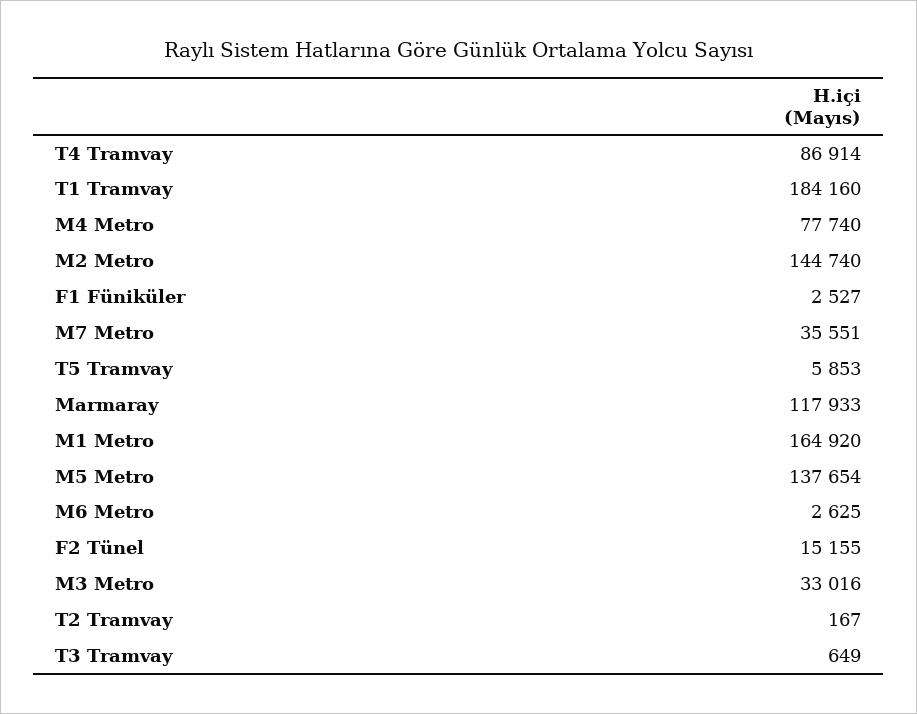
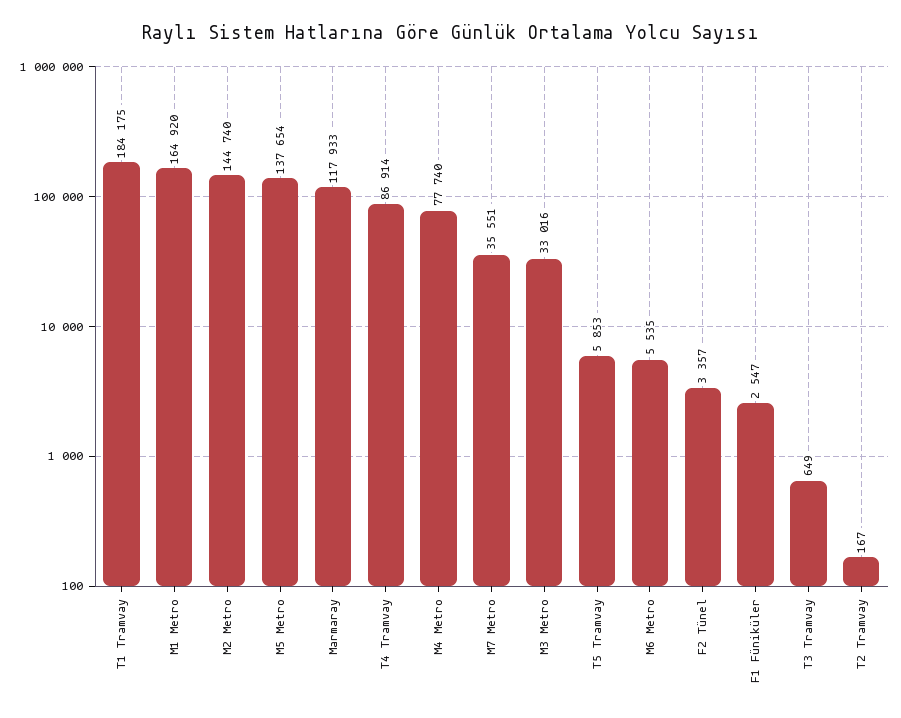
T1 Tramvay: 184160 -> 184175
F1 Füniküler: 2527 -> 2547
M6 Metro: 2625 -> 5535
F2 Tünel: 15155 -> 3357

